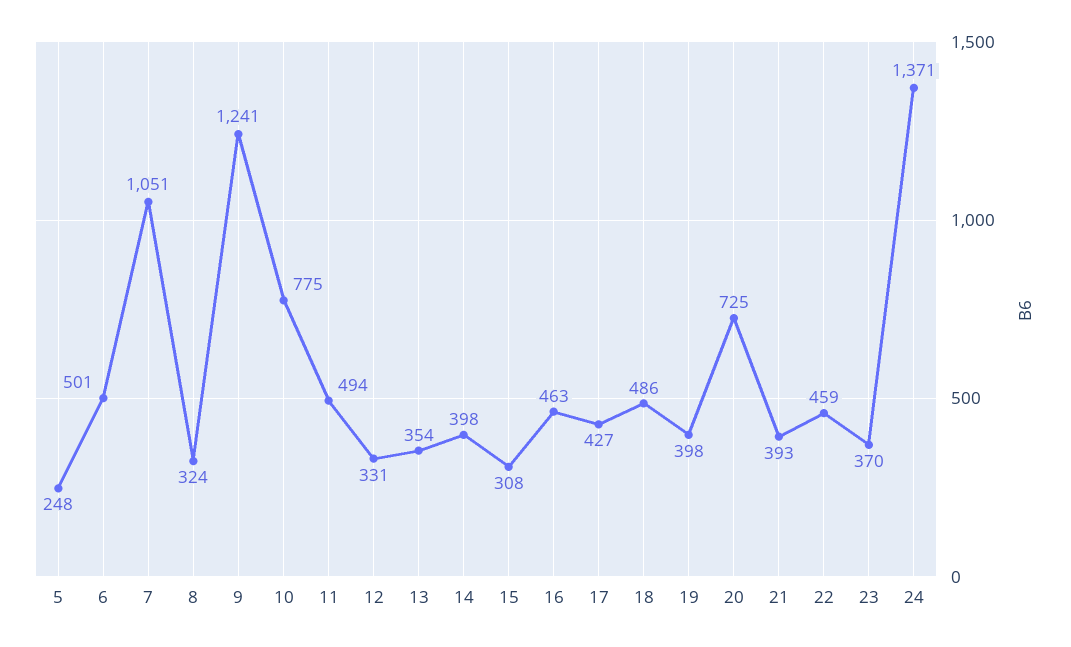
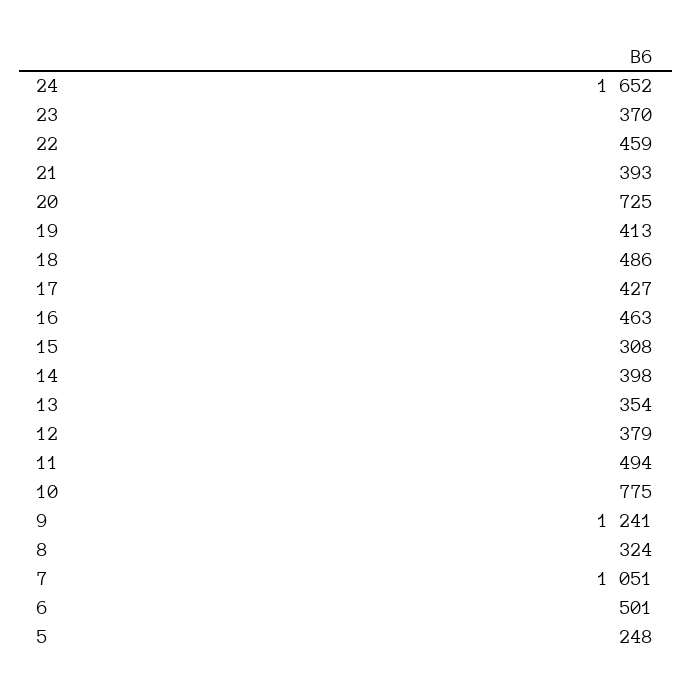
12: 331 -> 379
19: 398 -> 413
24: 1371 -> 1652

